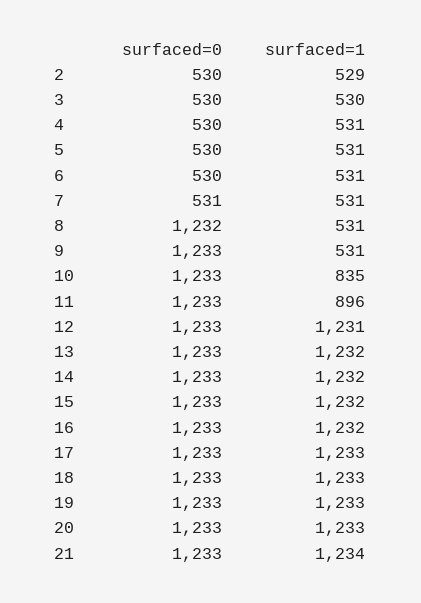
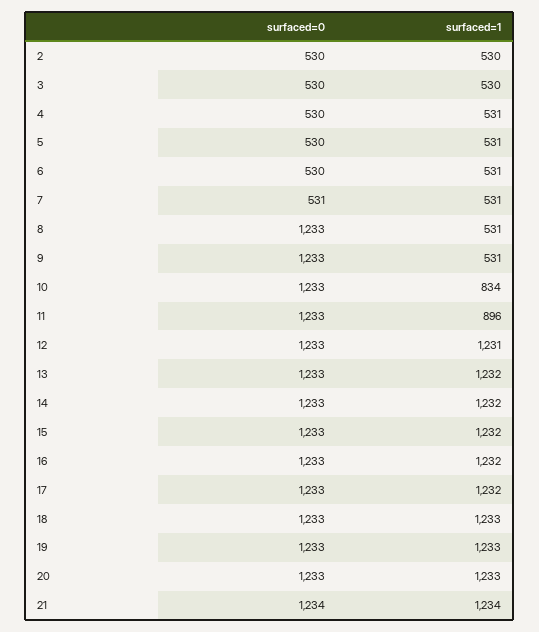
surfaced=1, 2: 529 -> 530
surfaced=0, 8: 1232 -> 1233
surfaced=1, 10: 835 -> 834
surfaced=1, 17: 1233 -> 1232
surfaced=0, 21: 1233 -> 1234

